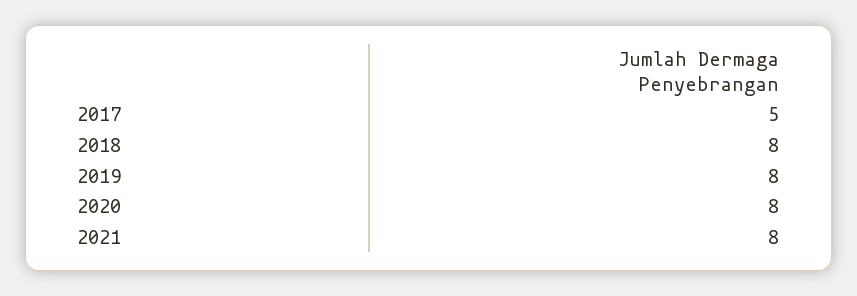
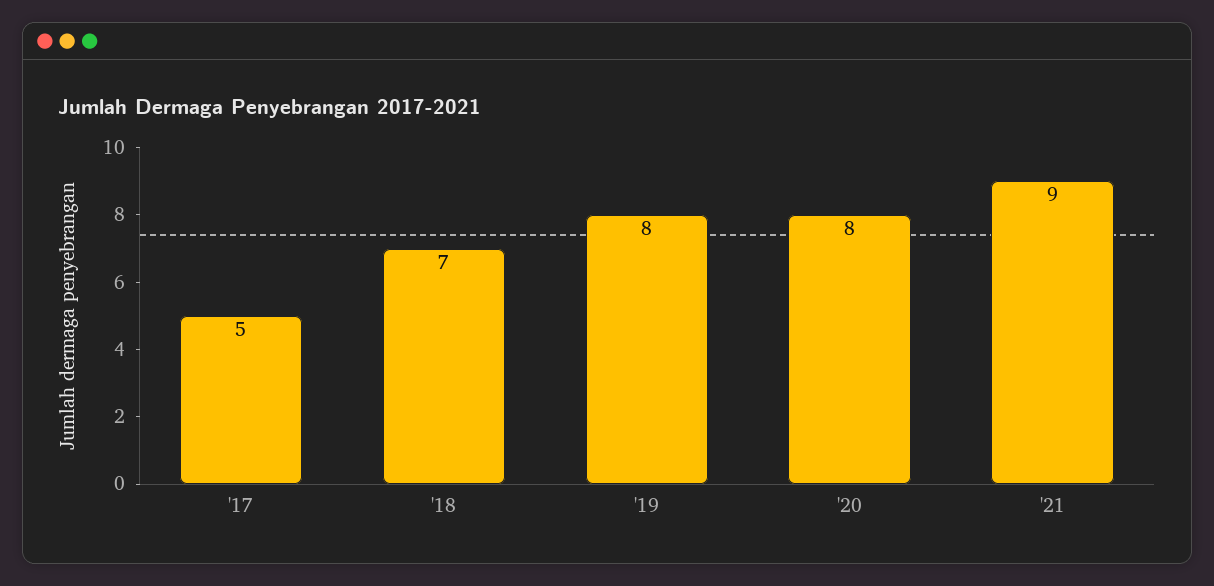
2018: 8 -> 7
2021: 8 -> 9

